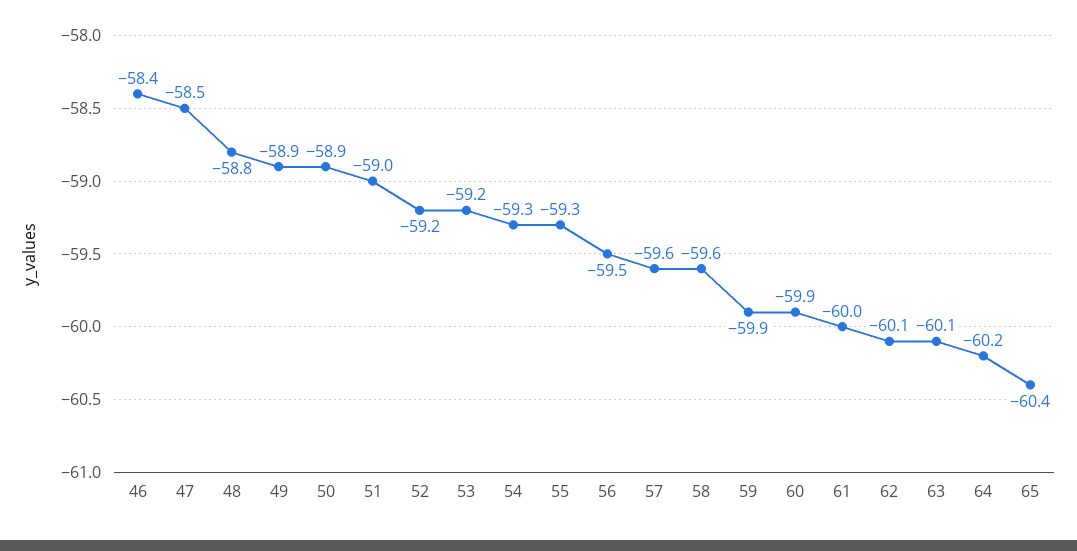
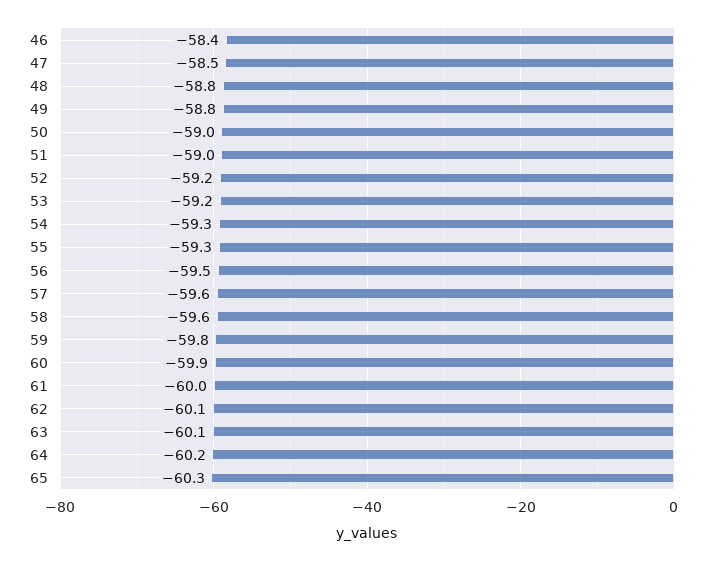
49: -58.9 -> -58.8
50: -58.9 -> -59
59: -59.9 -> -59.8
65: -60.4 -> -60.3

